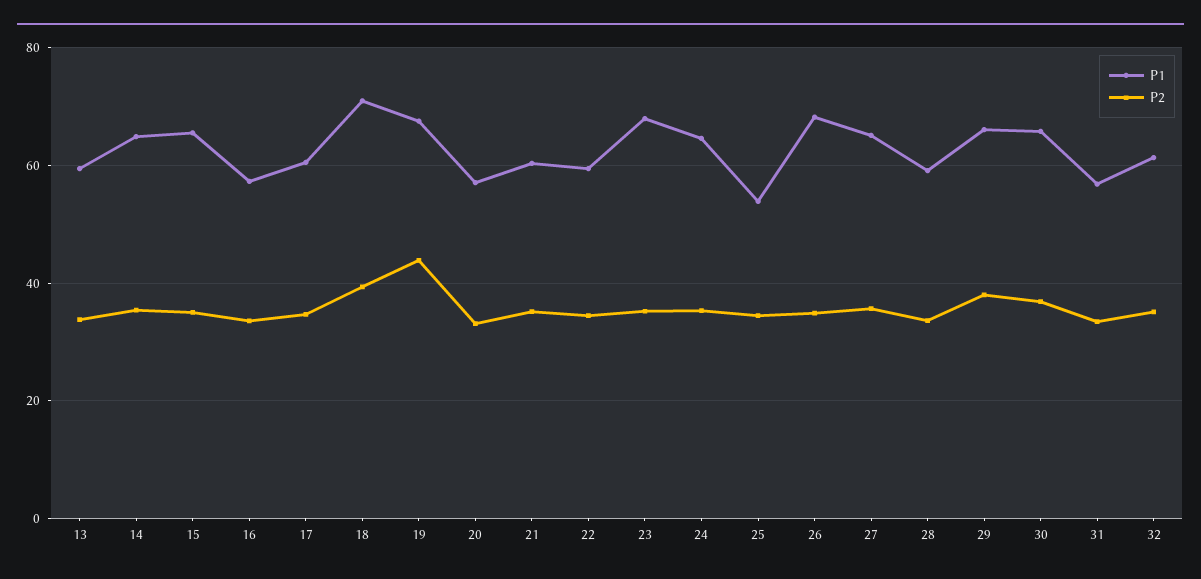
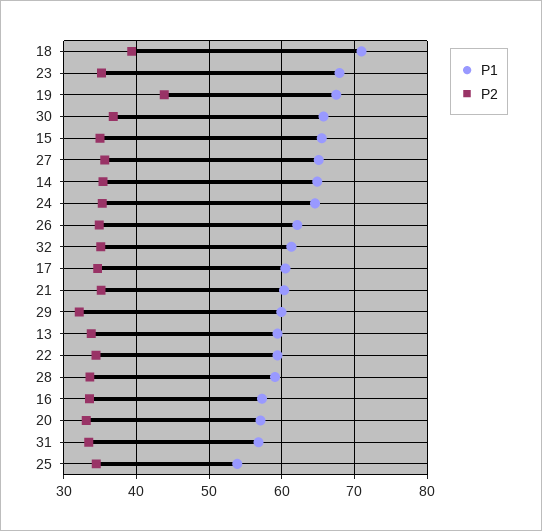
P1, 26: 68 -> 62
P1, 29: 66 -> 60
P2, 29: 38 -> 32

